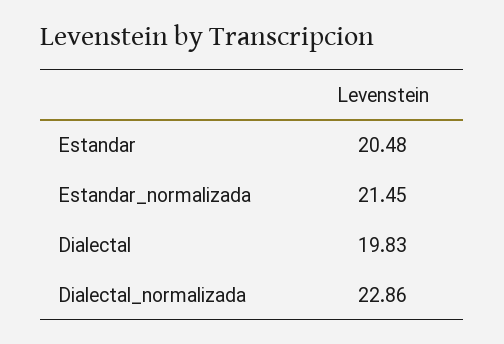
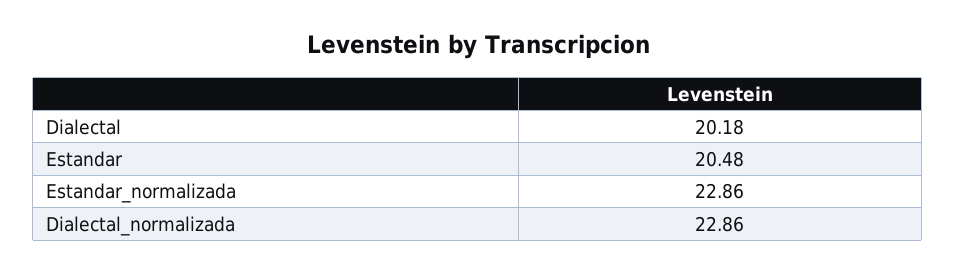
Estandar_normalizada: 21.45 -> 22.86
Dialectal: 19.83 -> 20.18

